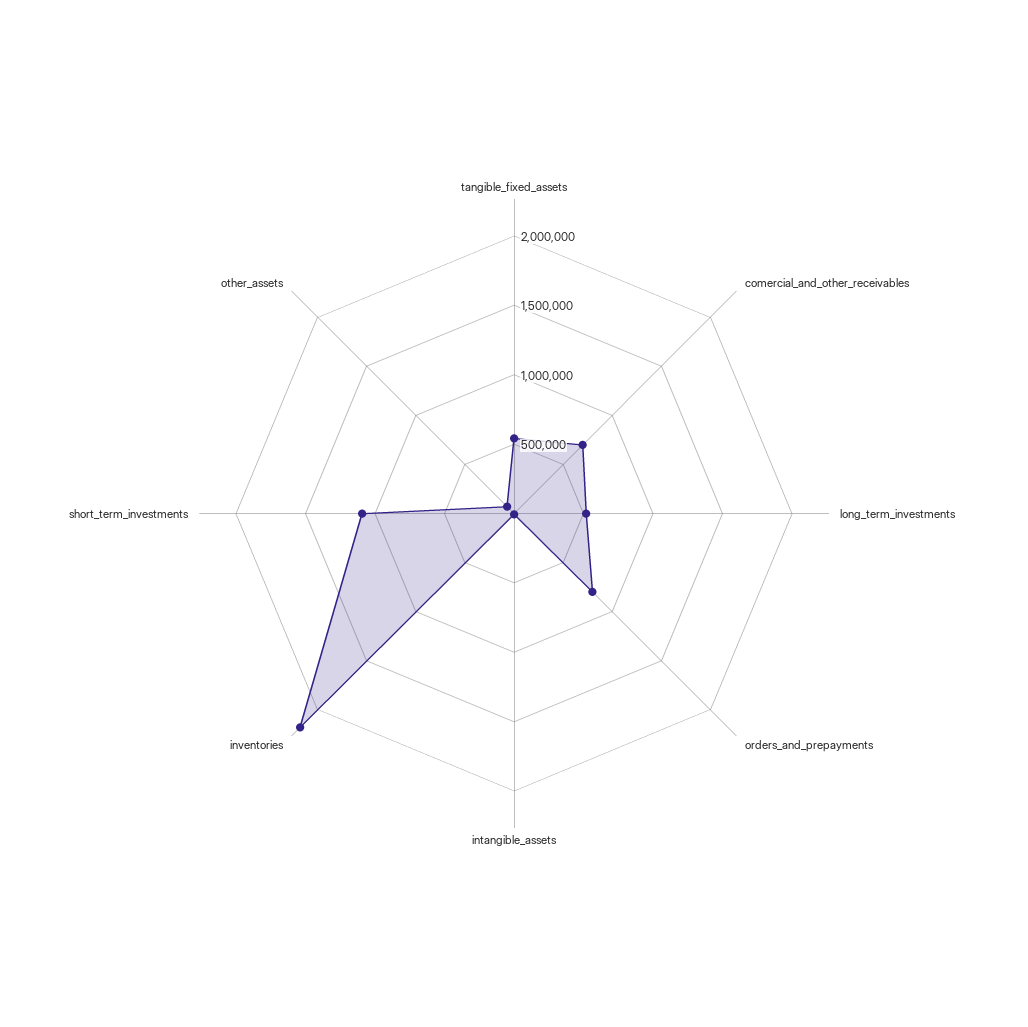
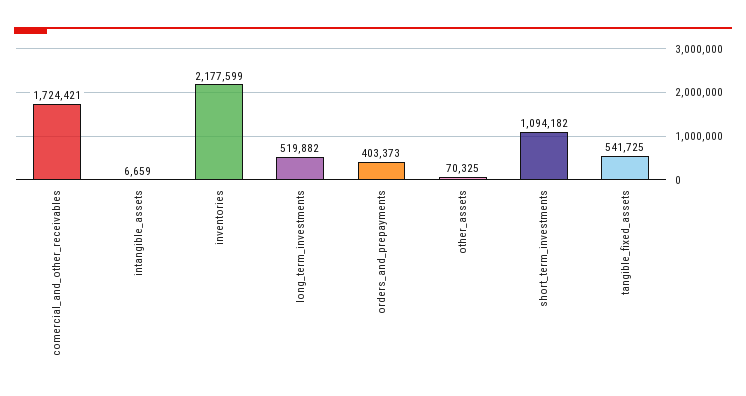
comercial_and_other_receivables: 700000 -> 1724421
orders_and_prepayments: 800000 -> 403373

